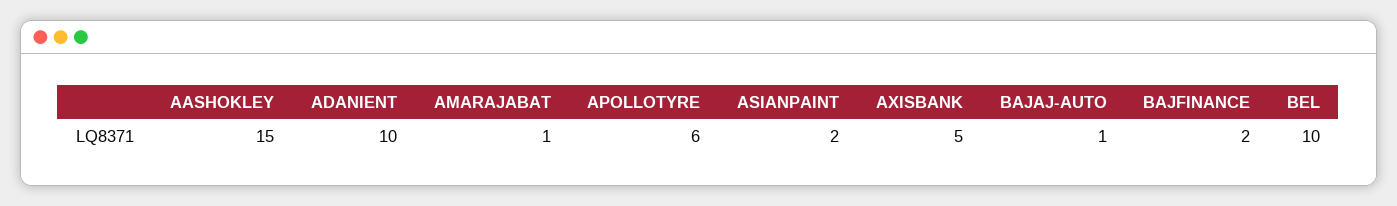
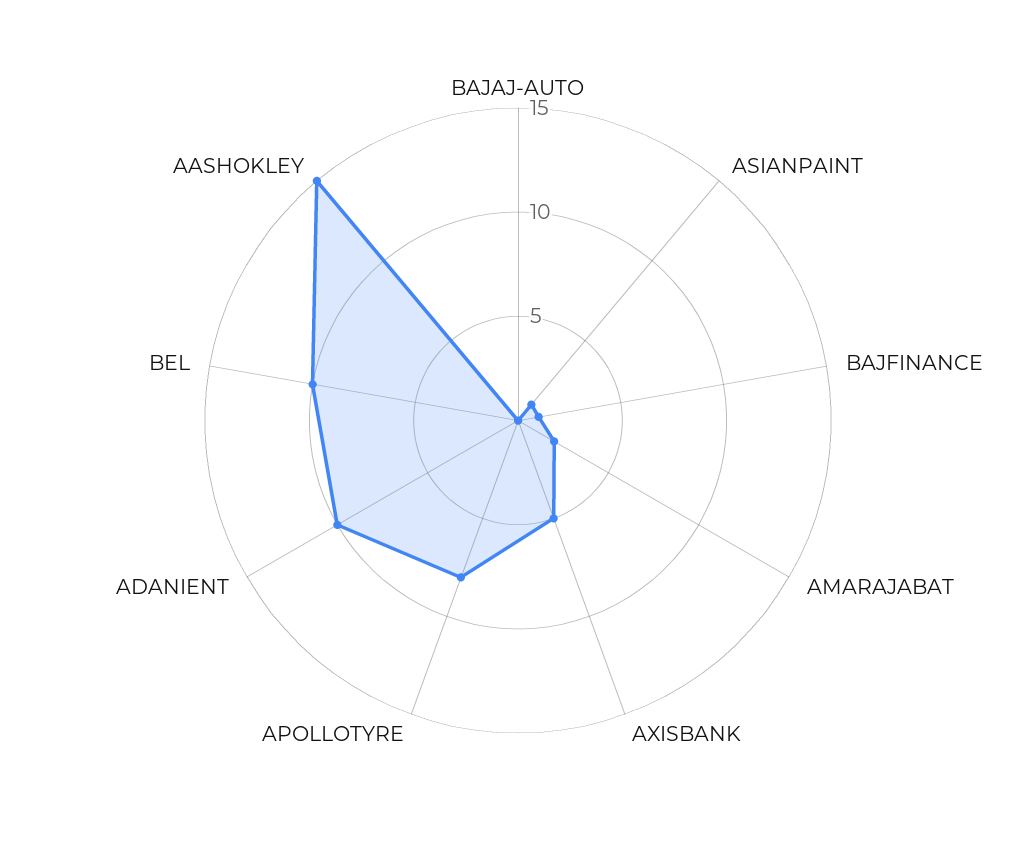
AMARAJABAT: 1 -> 2
APOLLOTYRE: 6 -> 8
ASIANPAINT: 2 -> 1
BAJAJ-AUTO: 1 -> 0
BAJFINANCE: 2 -> 1

